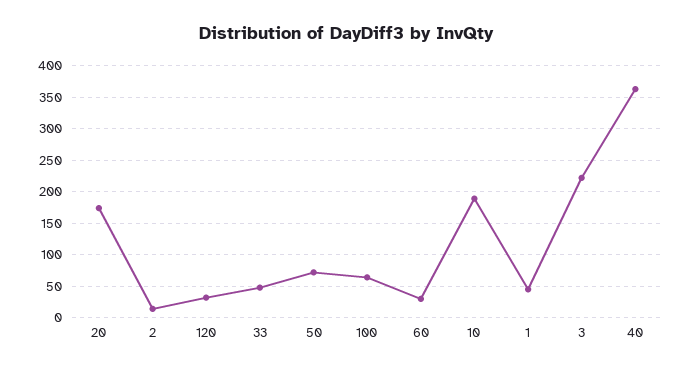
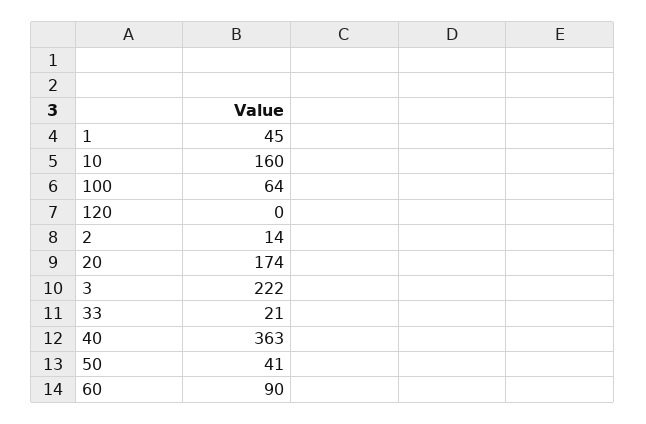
120: 30 -> 0
33: 50 -> 21
50: 70 -> 41
60: 30 -> 90
10: 190 -> 160

